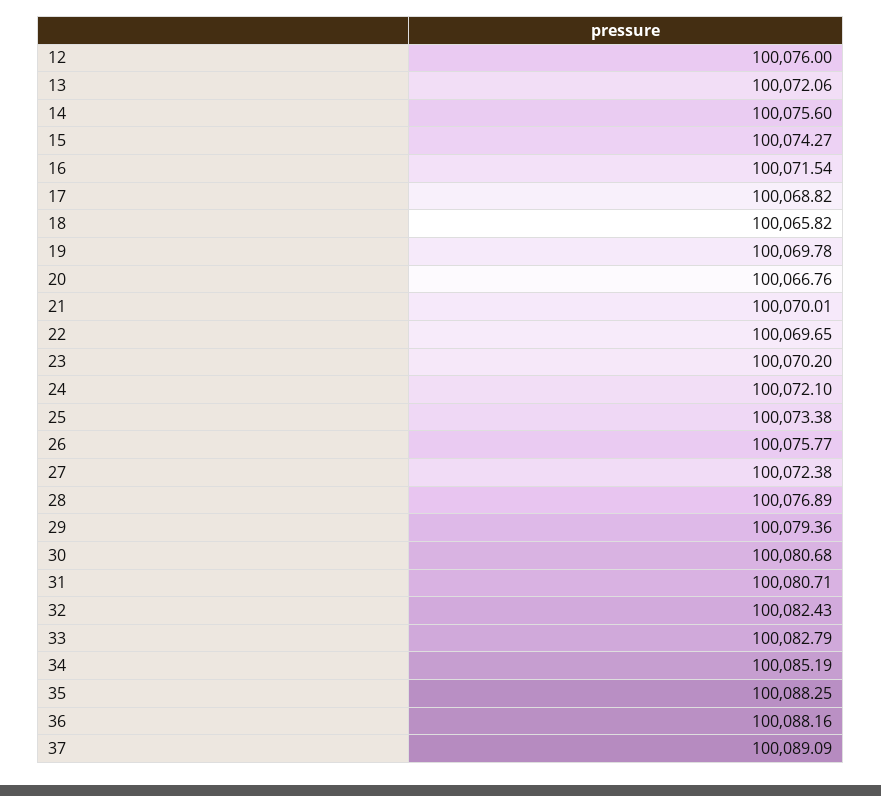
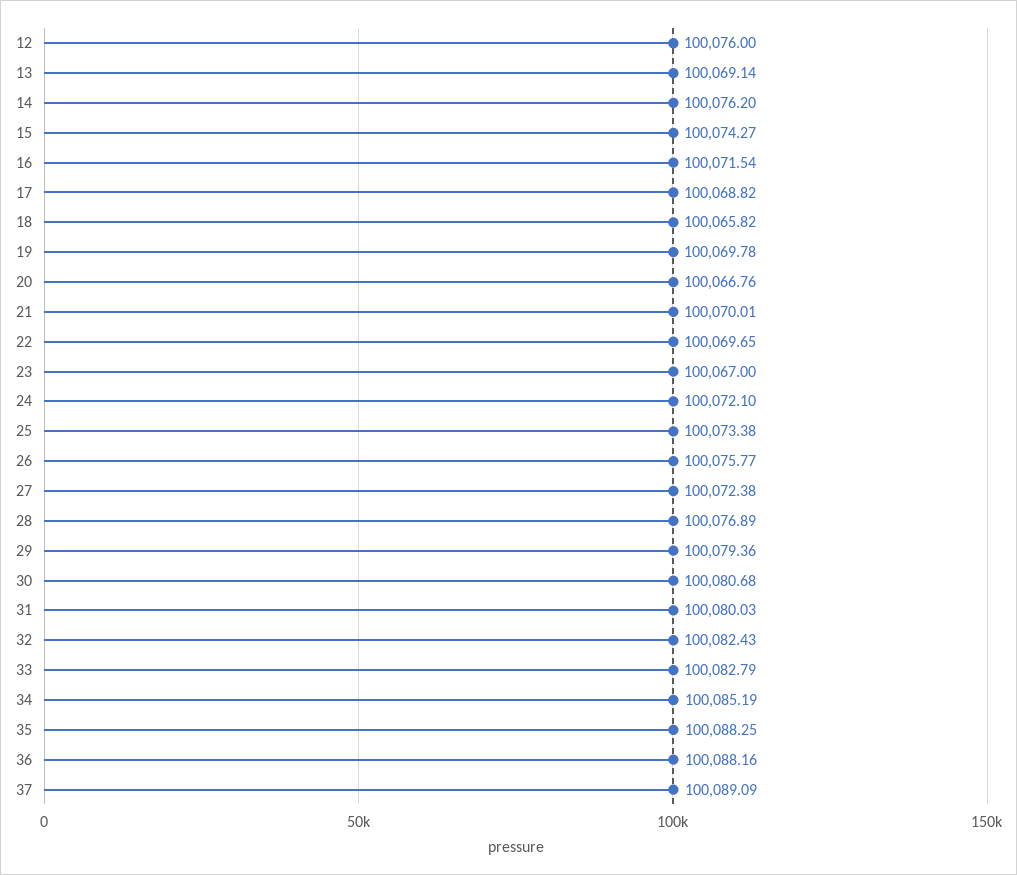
13: 100072.06 -> 100069.14
14: 100075.6 -> 100076.2
23: 100070.2 -> 100067
31: 100080.71 -> 100080.03

